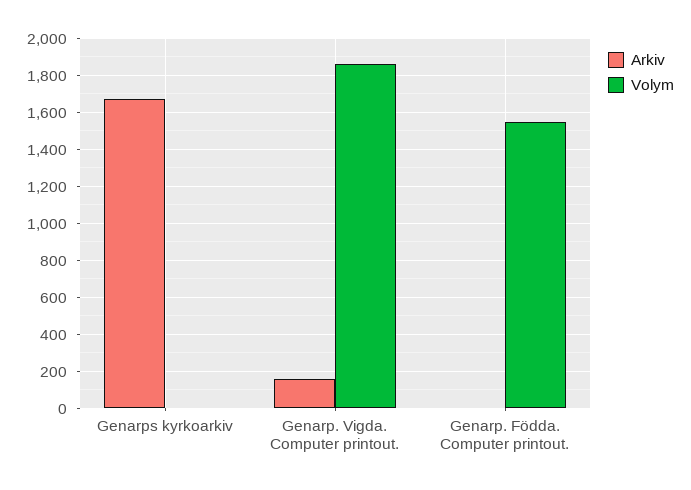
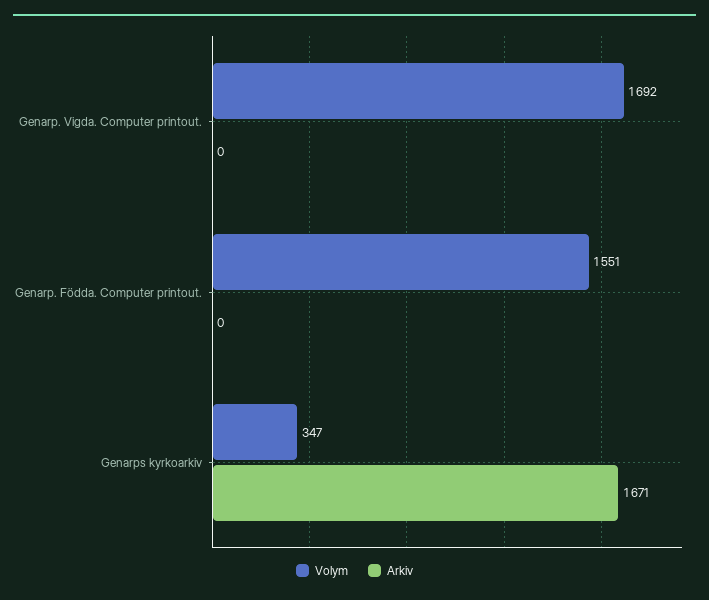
Volym, Genarps kyrkoarkiv: 0 -> 347
Arkiv, Genarp. Vigda. Computer printout.: 150 -> 0
Volym, Genarp. Vigda. Computer printout.: 1850 -> 1692

